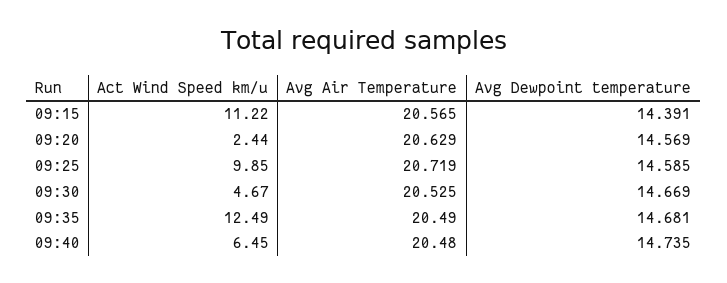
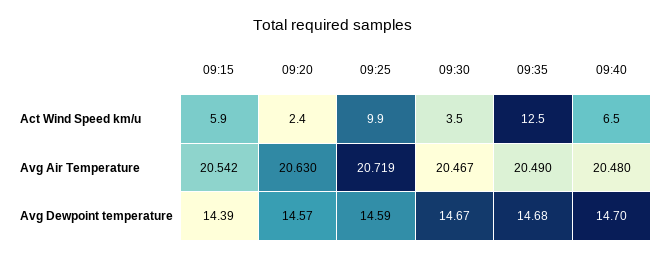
Act Wind Speed km/u, 09:15: 11.22 -> 5.9
Avg Air Temperature, 09:15: 20.565 -> 20.542
Avg Air Temperature, 09:20: 20.629 -> 20.63
Act Wind Speed km/u, 09:30: 4.67 -> 3.5
Avg Air Temperature, 09:30: 20.525 -> 20.467
Avg Dewpoint temperature, 09:40: 14.735 -> 14.7

